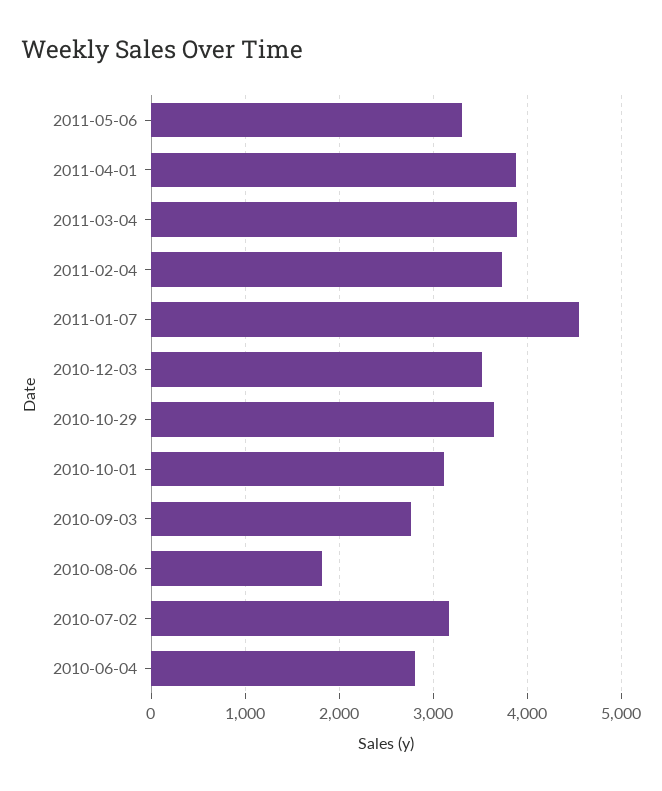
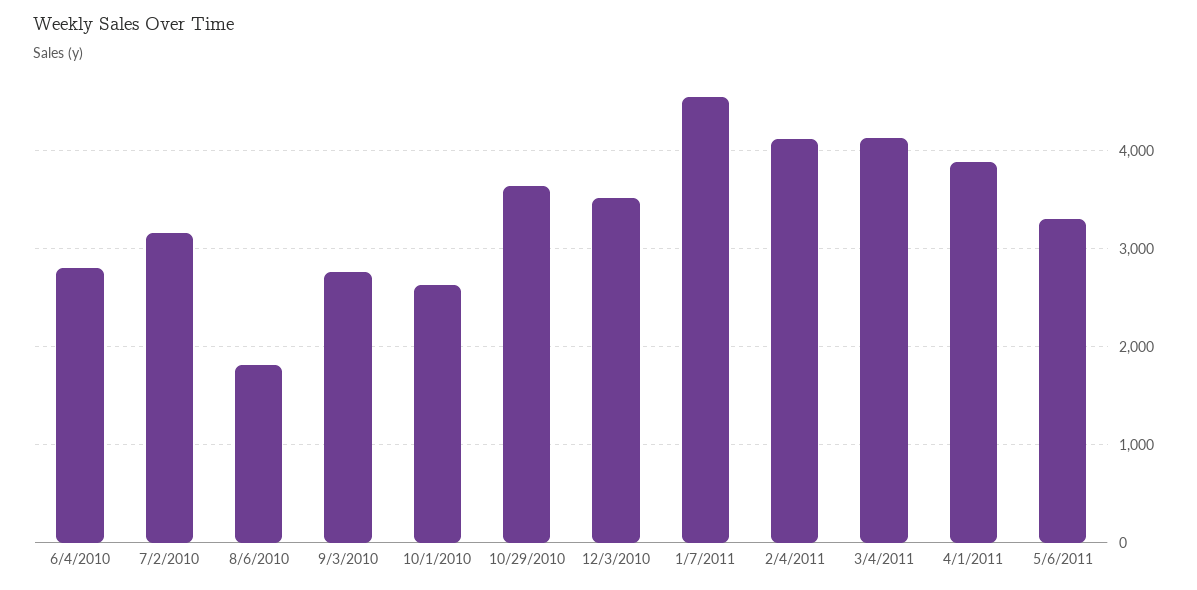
2011-03-04: 3900 -> 4100
2011-02-04: 3700 -> 4100
2010-10-01: 3100 -> 2600

